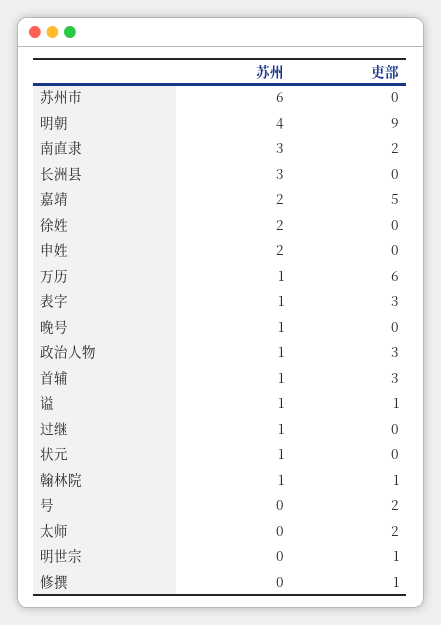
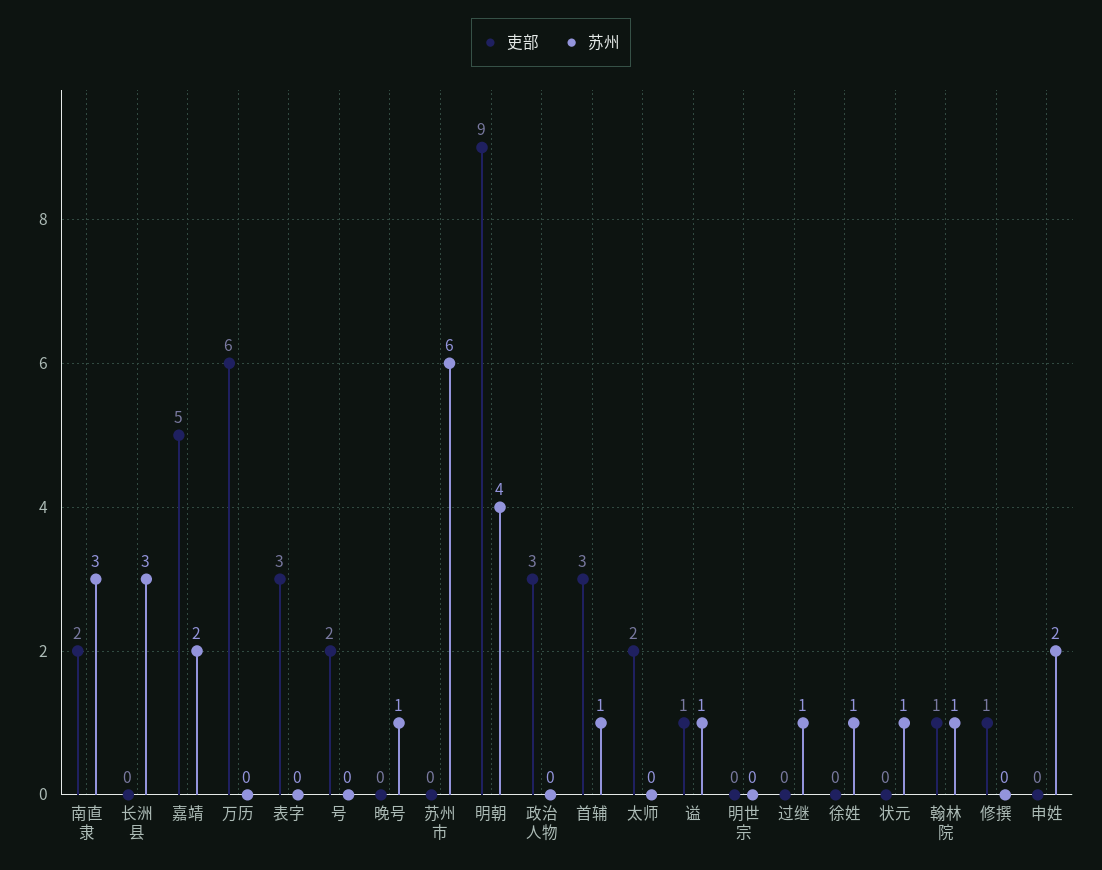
苏州, 徐姓: 2 -> 1
苏州, 万历: 1 -> 0
苏州, 表字: 1 -> 0
苏州, 政治人物: 1 -> 0
吏部, 明世宗: 1 -> 0

